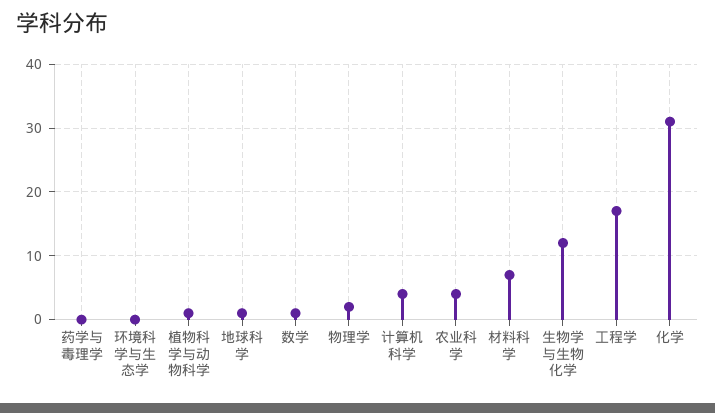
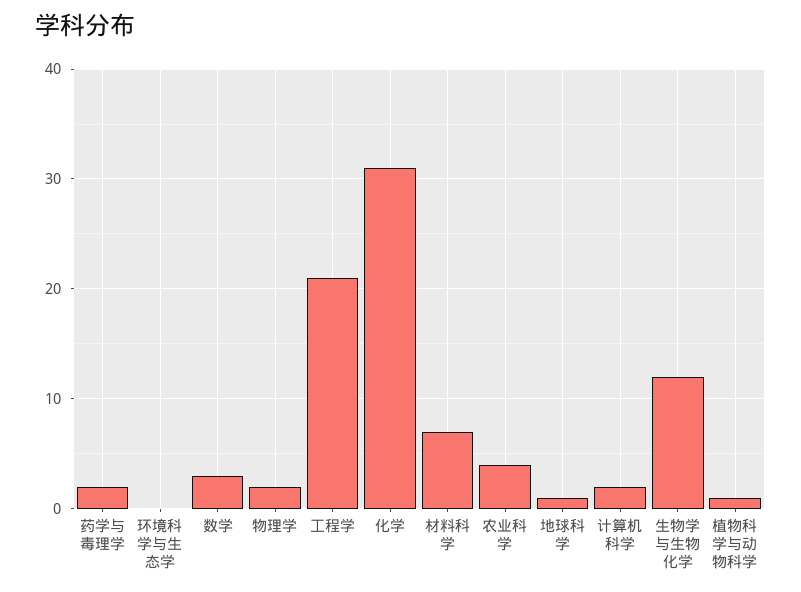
药学与毒理学: 0 -> 2
数学: 1 -> 3
计算机科学: 4 -> 2
工程学: 17 -> 21

